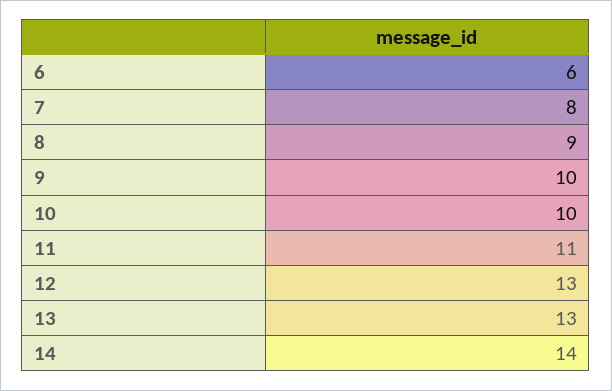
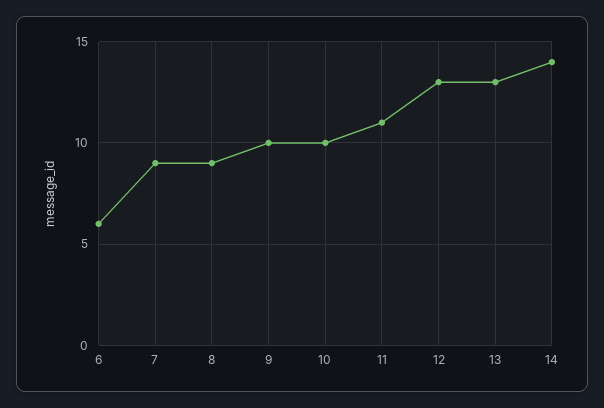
7: 8 -> 9

